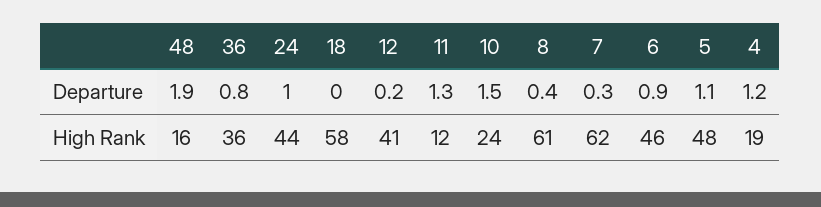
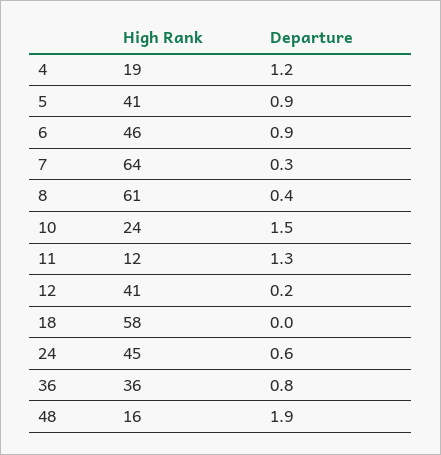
24, Departure: 1 -> 0.6
5, Departure: 1.1 -> 0.9
24, High Rank: 44 -> 45
7, High Rank: 62 -> 64
5, High Rank: 48 -> 41

